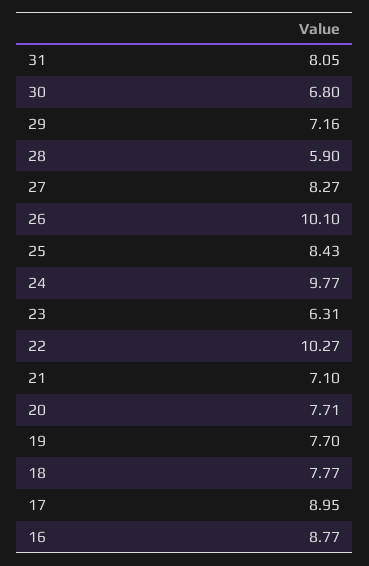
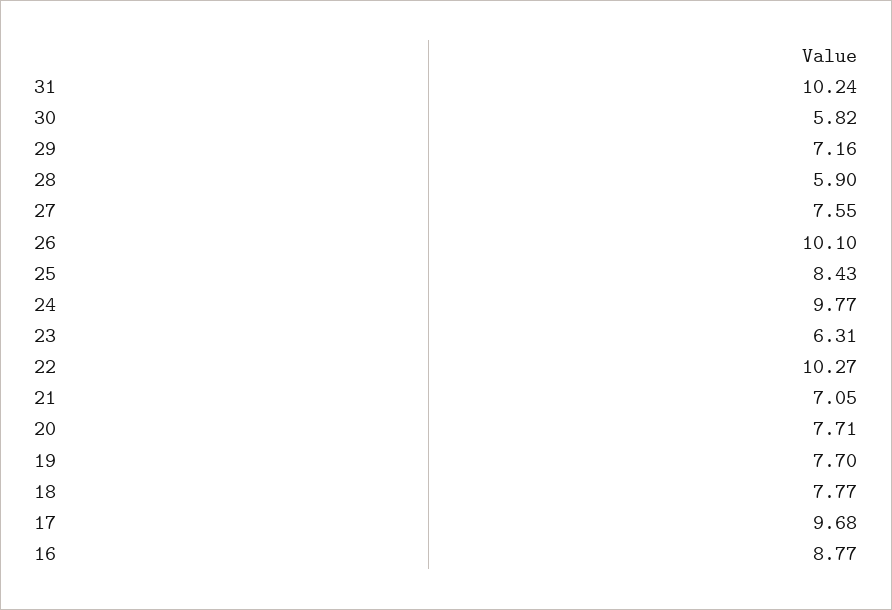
31: 8.05 -> 10.24
30: 6.8 -> 5.82
27: 8.27 -> 7.55
21: 7.1 -> 7.05
17: 8.95 -> 9.68

